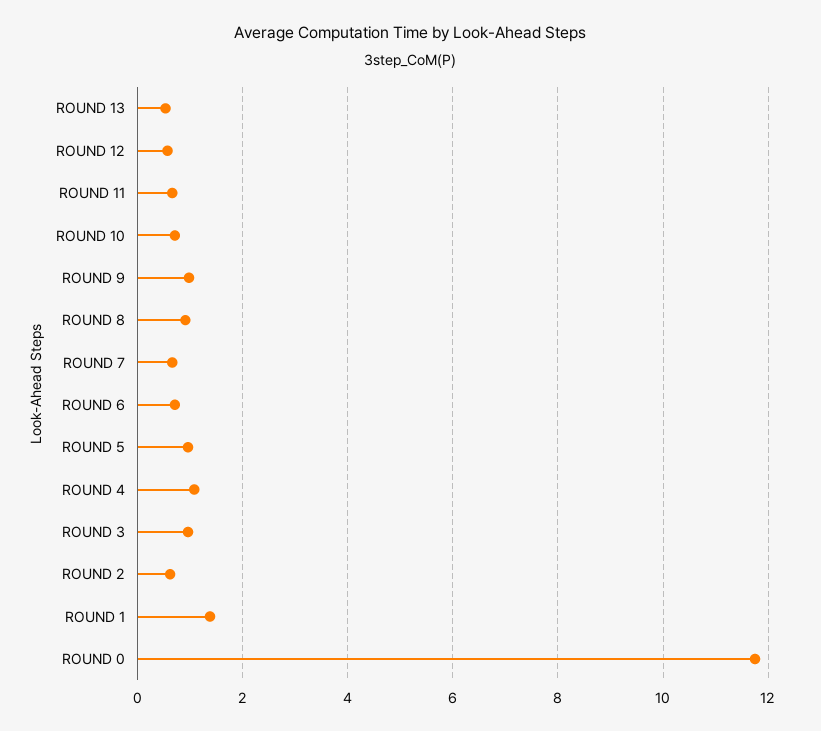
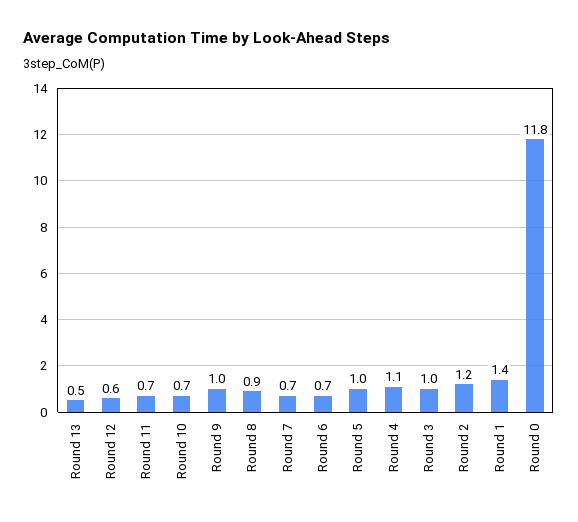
ROUND 2: 0.6 -> 1.2

